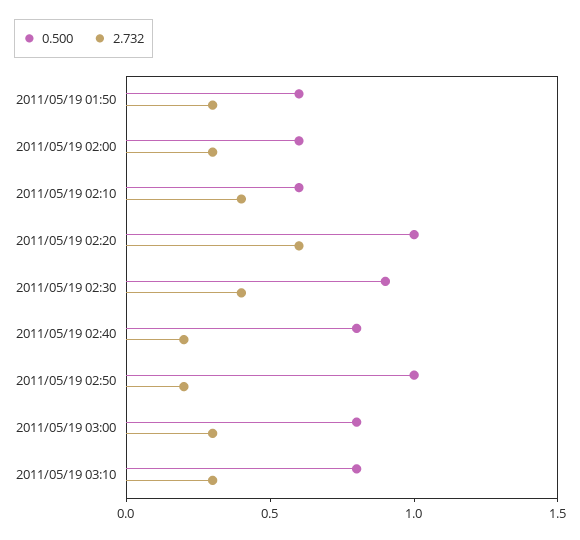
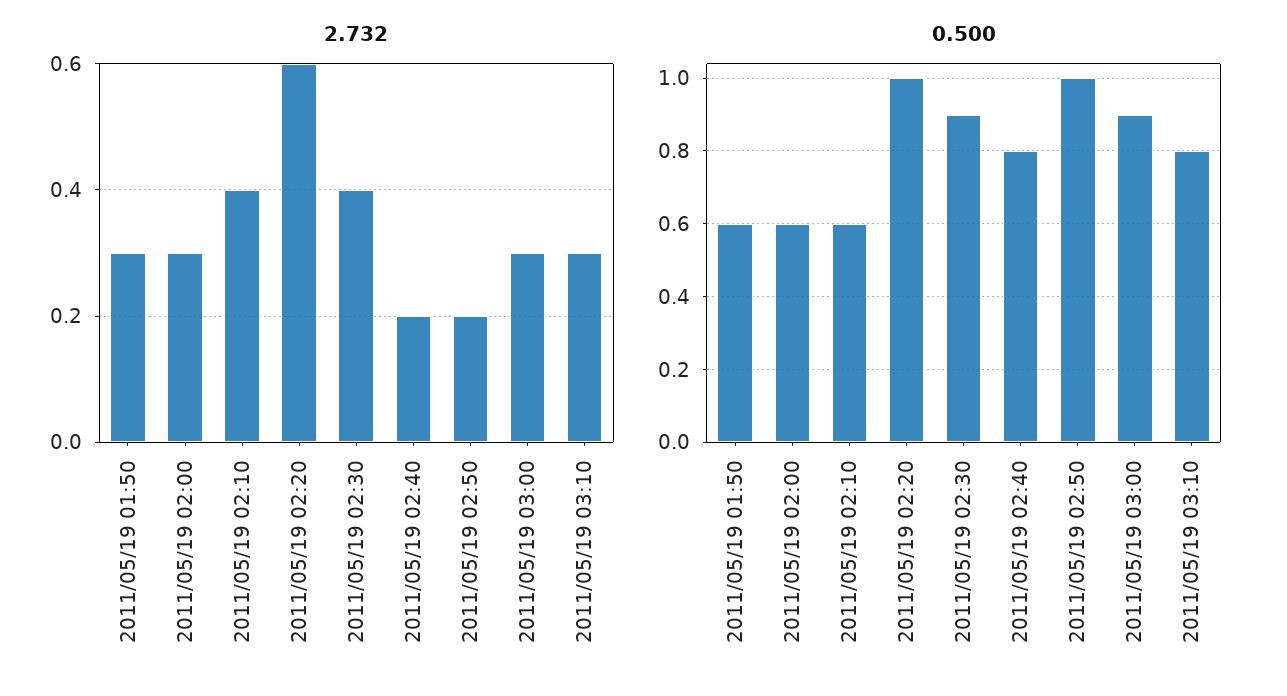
0.500, 2011/05/19 03:00: 0.8 -> 0.9

